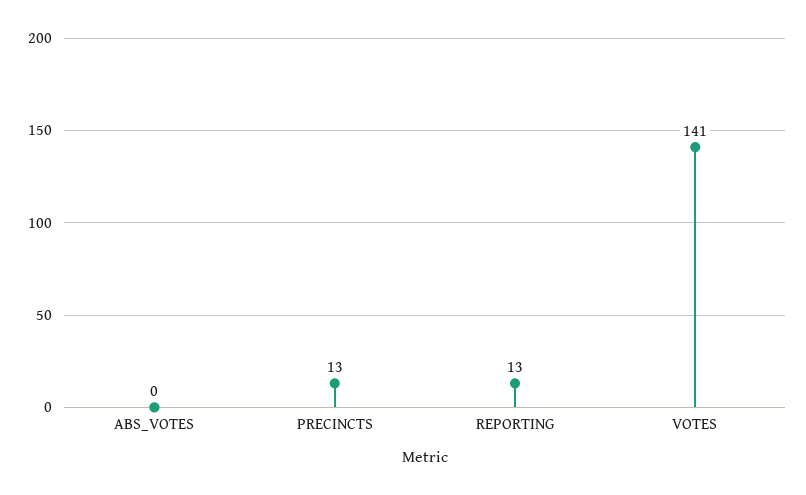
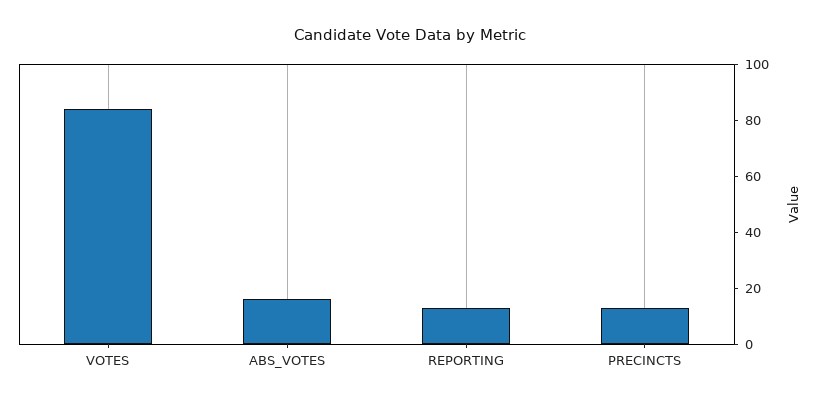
ABS_VOTES: 0 -> 15
VOTES: 141 -> 85

